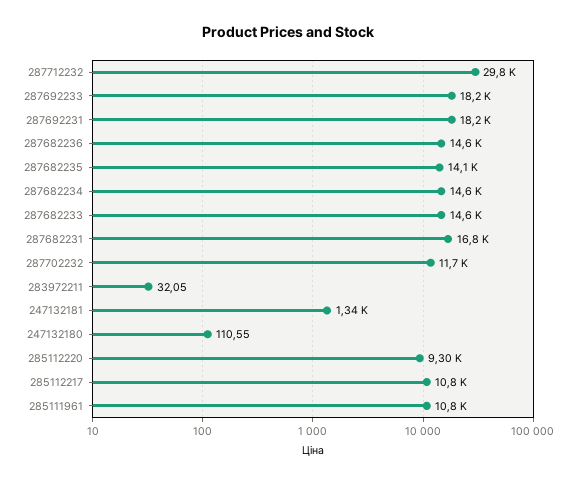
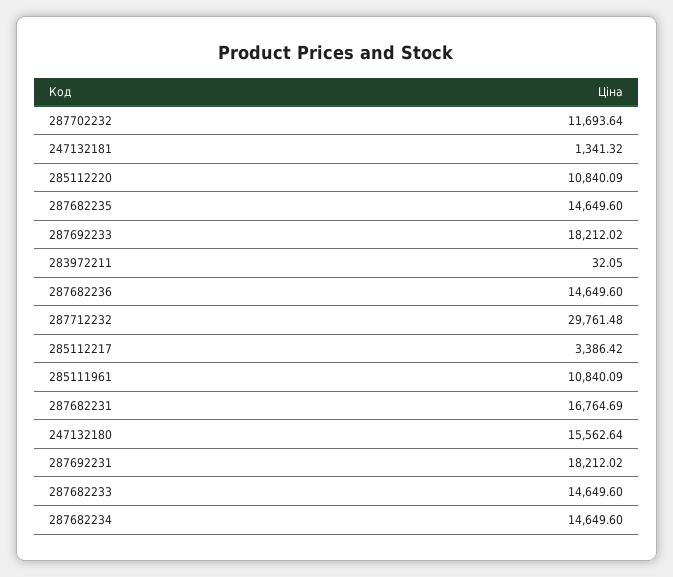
287682235: 14100 -> 14649.6
247132180: 110.55 -> 15562.64
285112220: 9300 -> 10840.09
285112217: 10800 -> 3386.42

